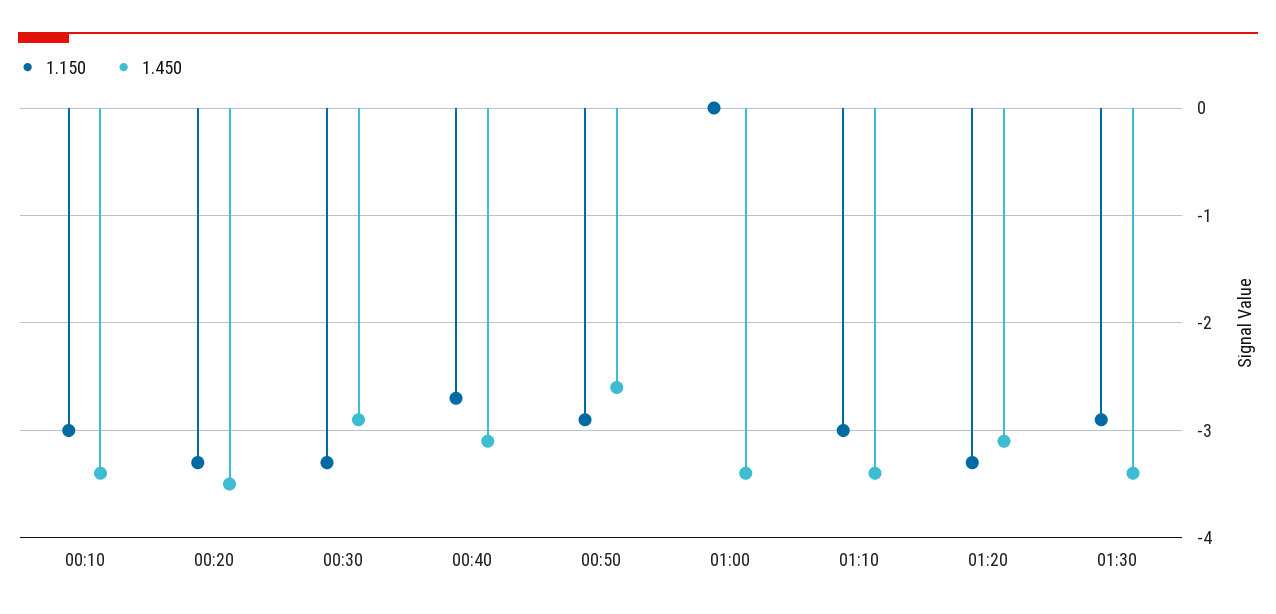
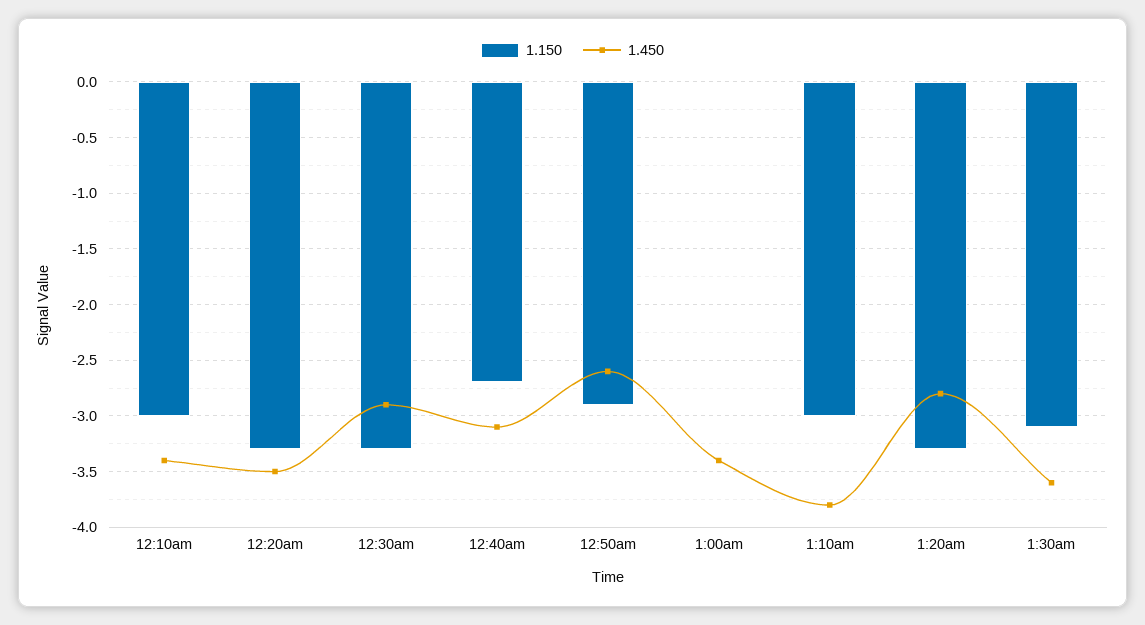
1.450, 01:10: -3.4 -> -3.8
1.450, 01:20: -3.1 -> -2.8
1.150, 01:30: -2.9 -> -3.1
1.450, 01:30: -3.4 -> -3.6

